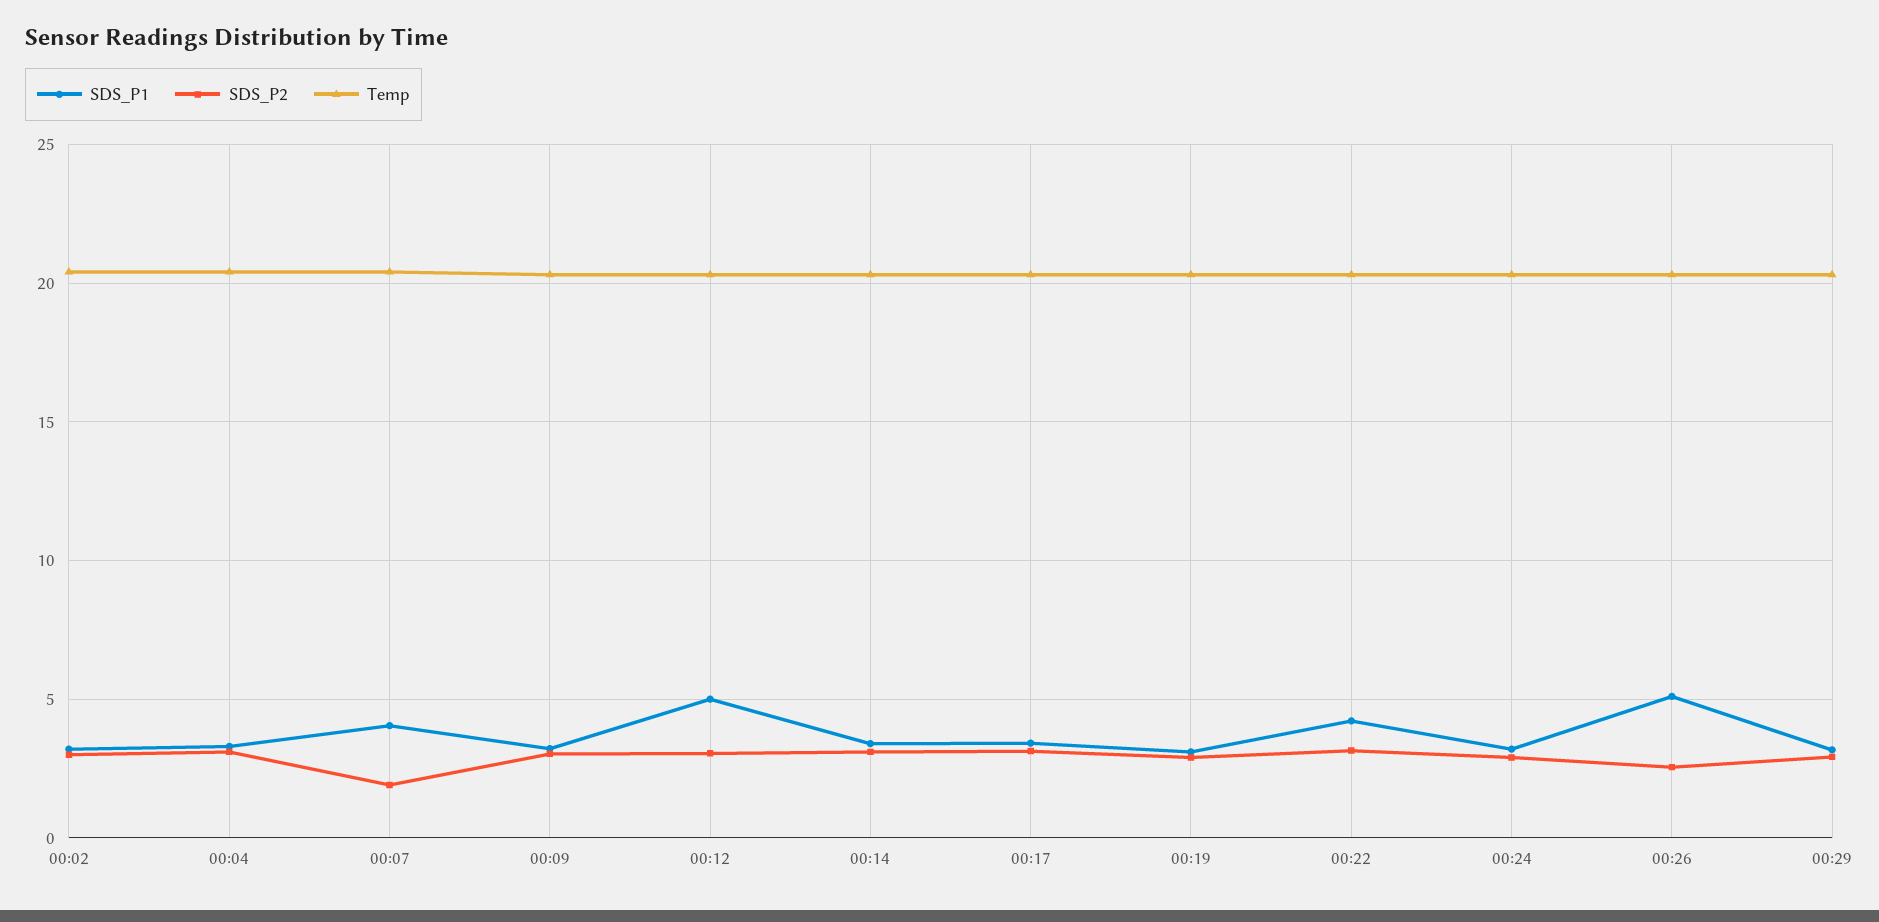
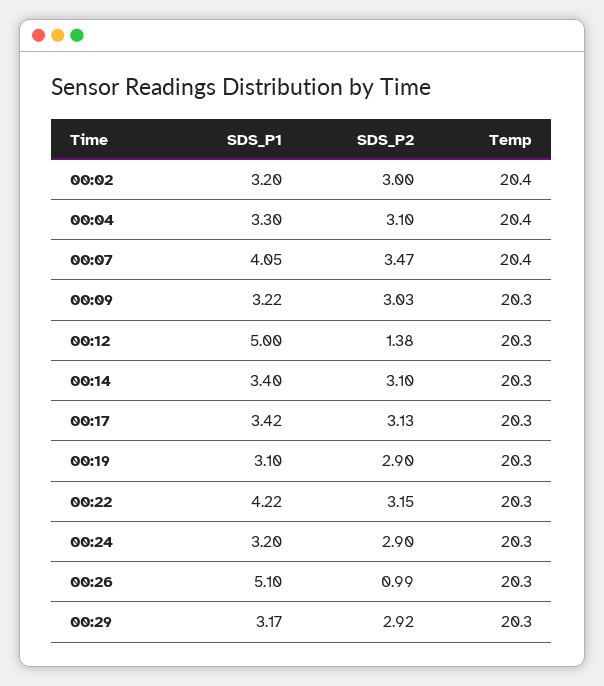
SDS_P2, 00:07: 2 -> 3.47
SDS_P2, 00:12: 3 -> 1.38
SDS_P2, 00:26: 2.5 -> 0.99

